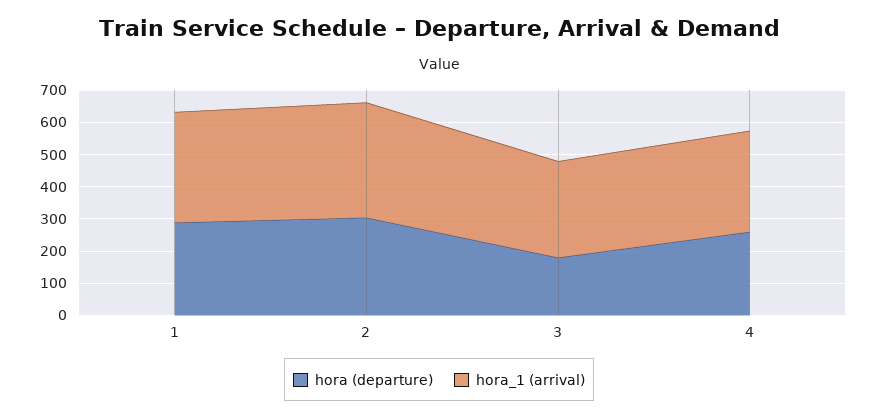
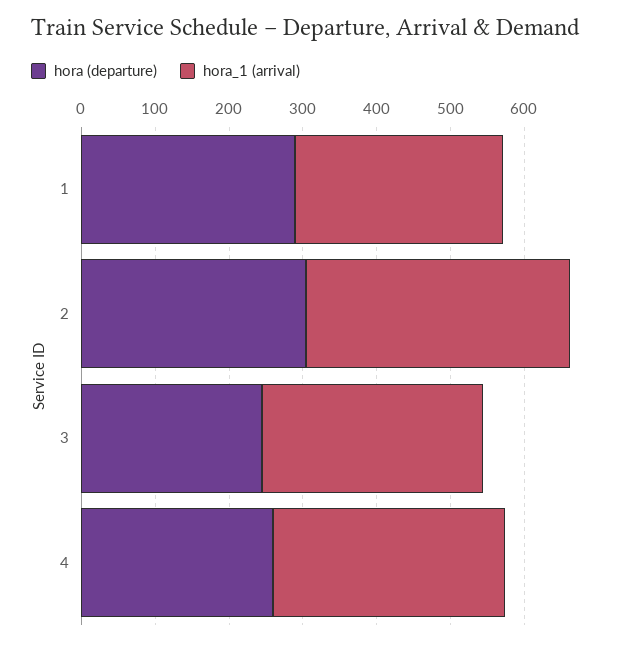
hora_1 (arrival), 1: 350 -> 280
hora (departure), 3: 175 -> 240

